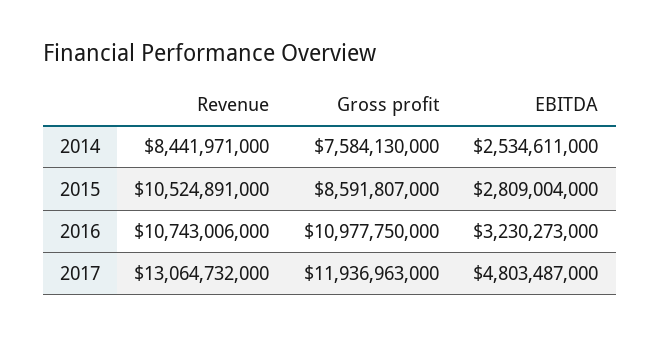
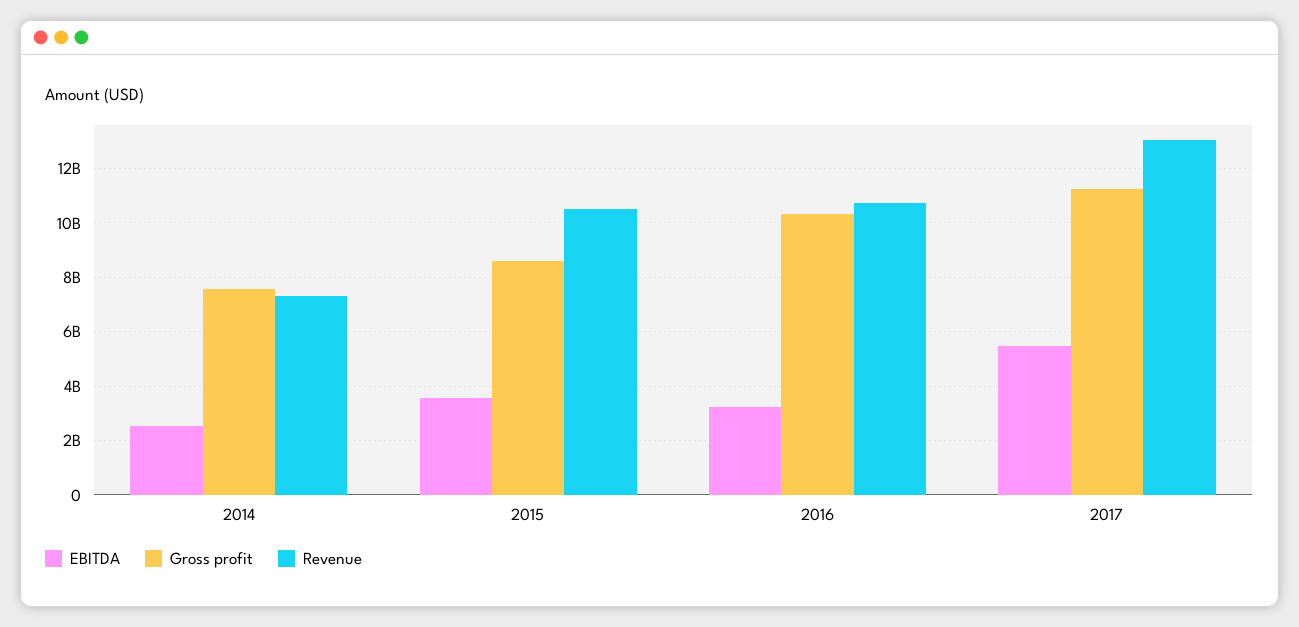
Revenue, 2014: 8441971000 -> 7250000000
EBITDA, 2015: 2809004000 -> 3500000000
Gross profit, 2016: 10977750000 -> 10250000000
Gross profit, 2017: 11936963000 -> 11250000000
EBITDA, 2017: 4803487000 -> 5500000000

